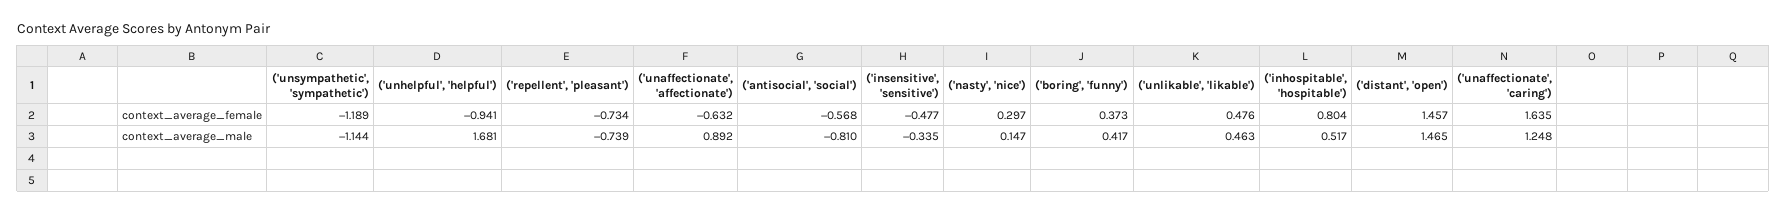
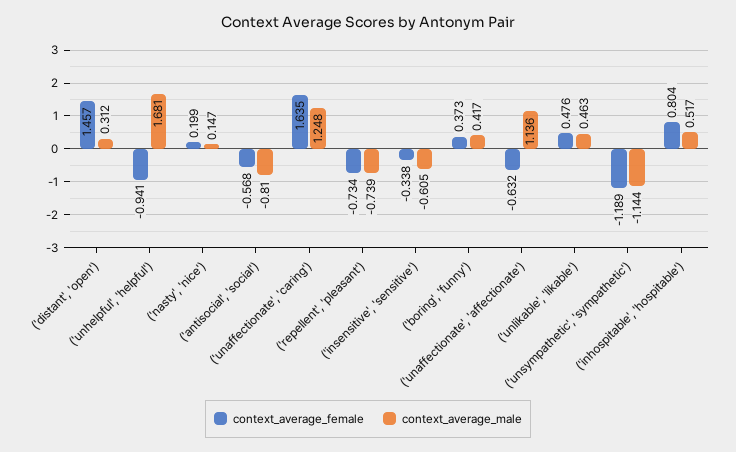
context_average_female, ('insensitive', 'sensitive'): -0.477 -> -0.338
context_average_female, ('nasty', 'nice'): 0.297 -> 0.199
context_average_male, ('unaffectionate', 'affectionate'): 0.892 -> 1.136
context_average_male, ('insensitive', 'sensitive'): -0.335 -> -0.605
context_average_male, ('distant', 'open'): 1.465 -> 0.312

